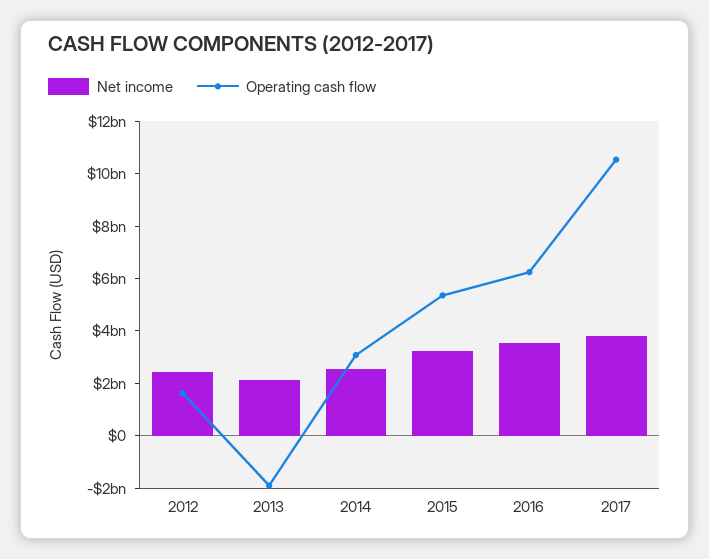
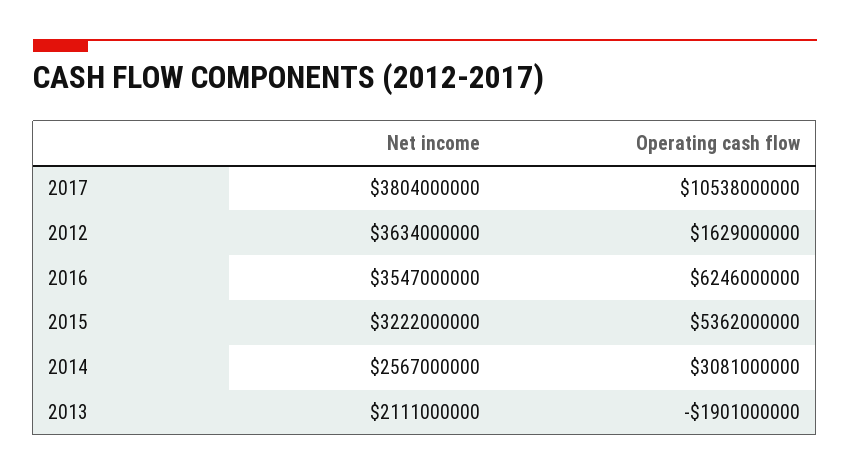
Net income, 2012: 2500000000 -> 3634000000

